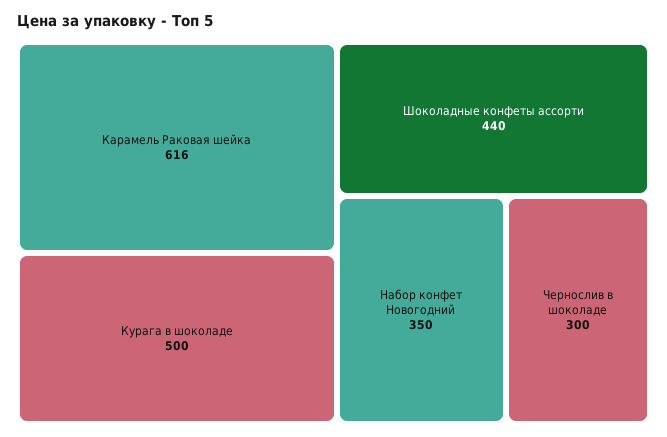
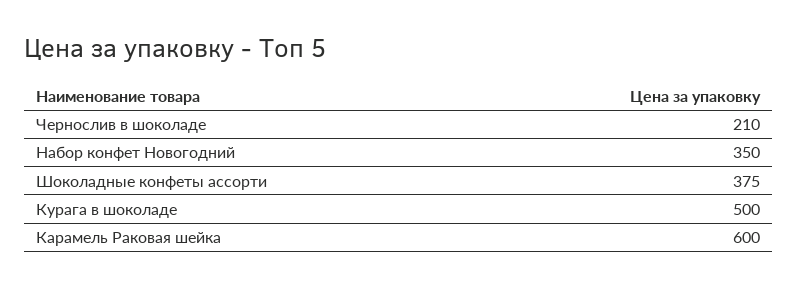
Карамель Раковая шейка: 616 -> 600
Шоколадные конфеты ассорти: 440 -> 375
Чернослив в шоколаде: 300 -> 210

